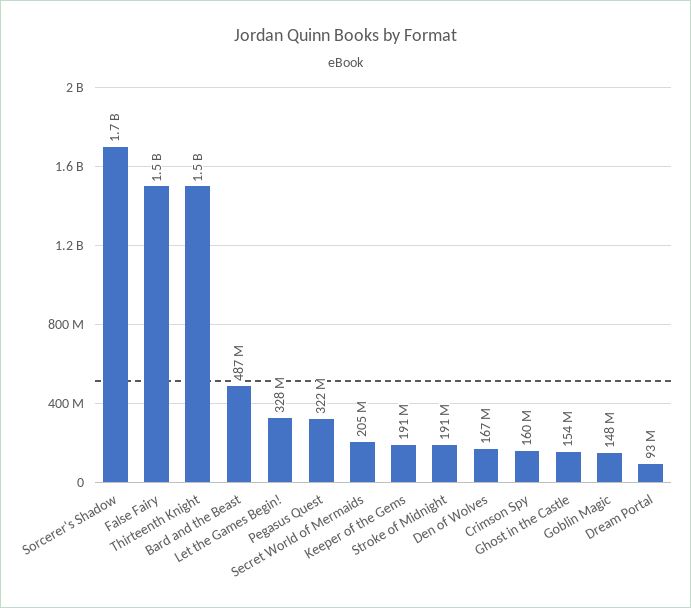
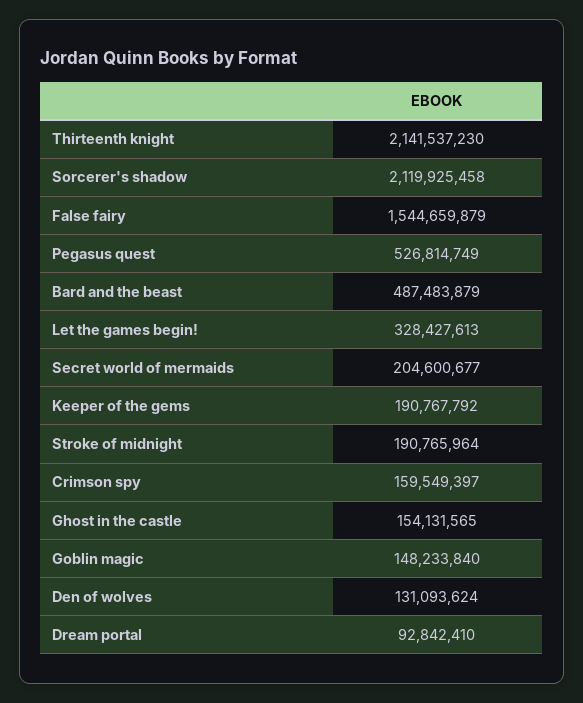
Sorcerer's Shadow: 1700000000 -> 2119925458
Thirteenth Knight: 1500000000 -> 2141537230
Pegasus Quest: 322000000 -> 526814749
Den of Wolves: 167000000 -> 131093624

